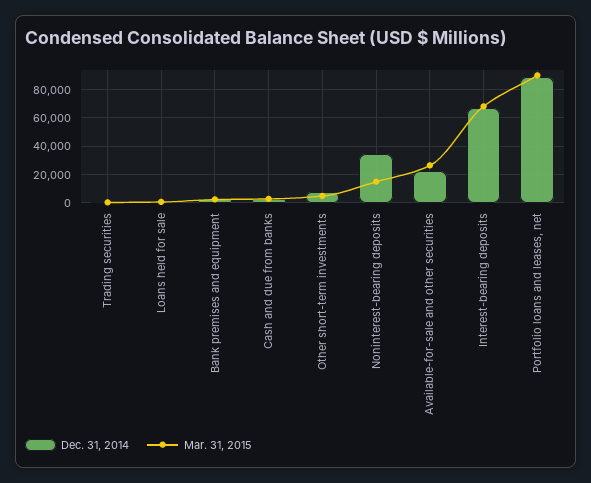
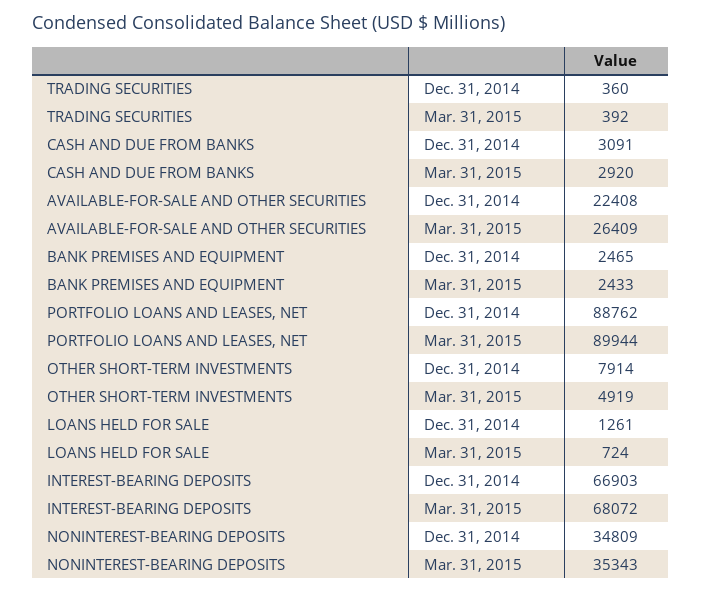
Mar. 31, 2015, Noninterest-bearing deposits: 15000 -> 35343

